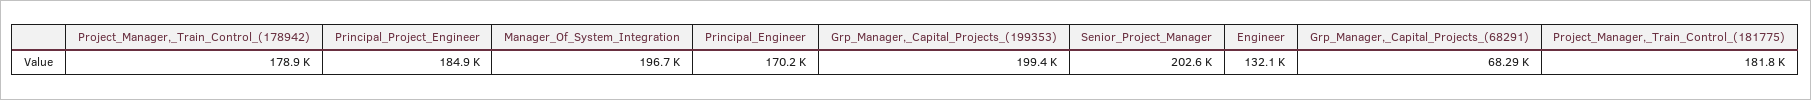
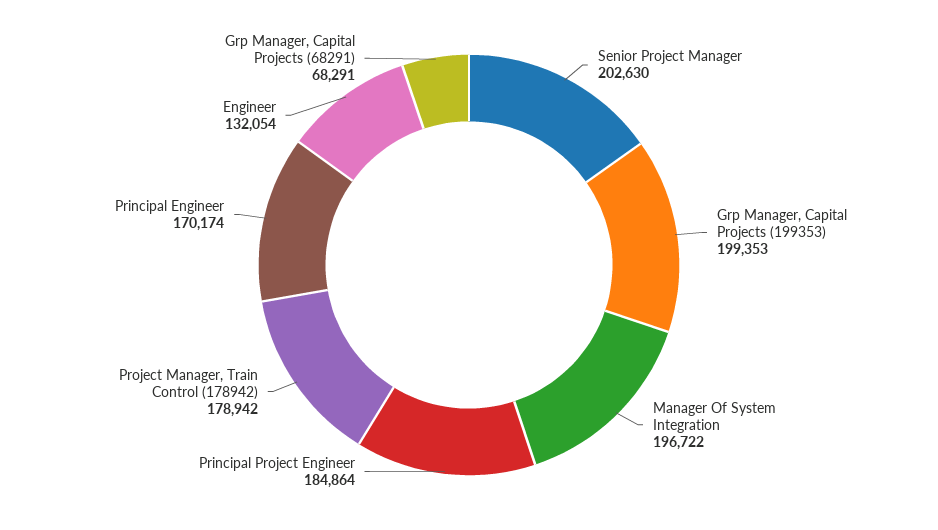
Project_Manager,_Train_Control_(181775): 181800 -> none

